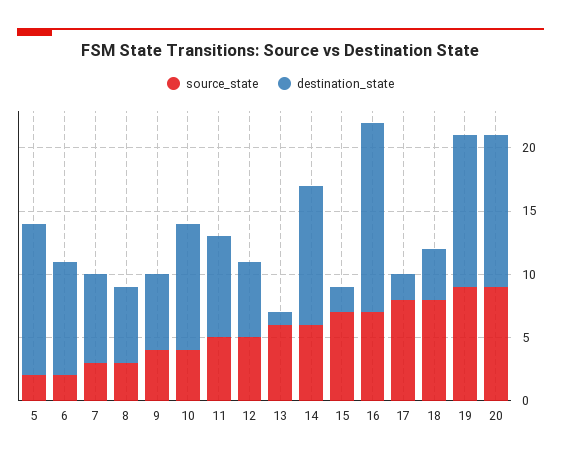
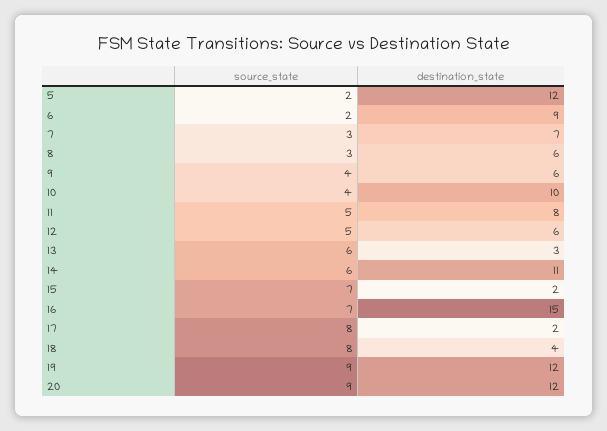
destination_state, 13: 1 -> 3

